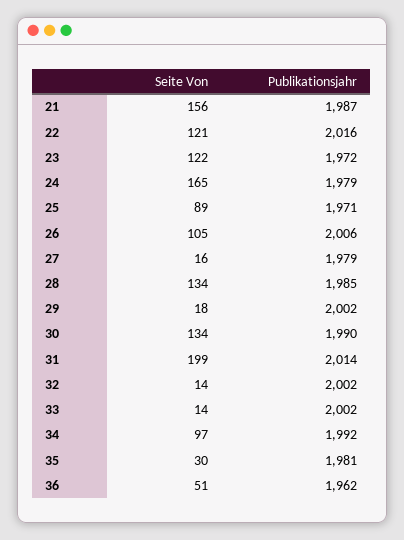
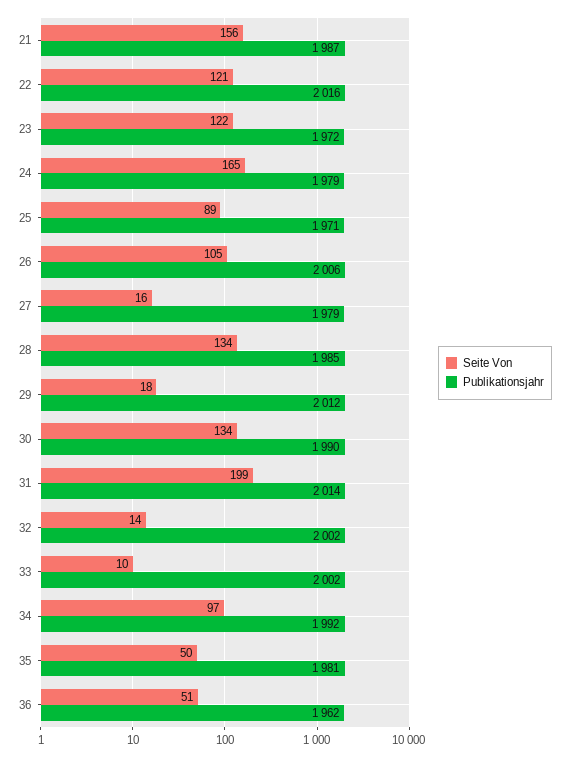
Publikationsjahr, 29: 2002 -> 2012
Seite Von, 33: 14 -> 10
Seite Von, 35: 30 -> 50

